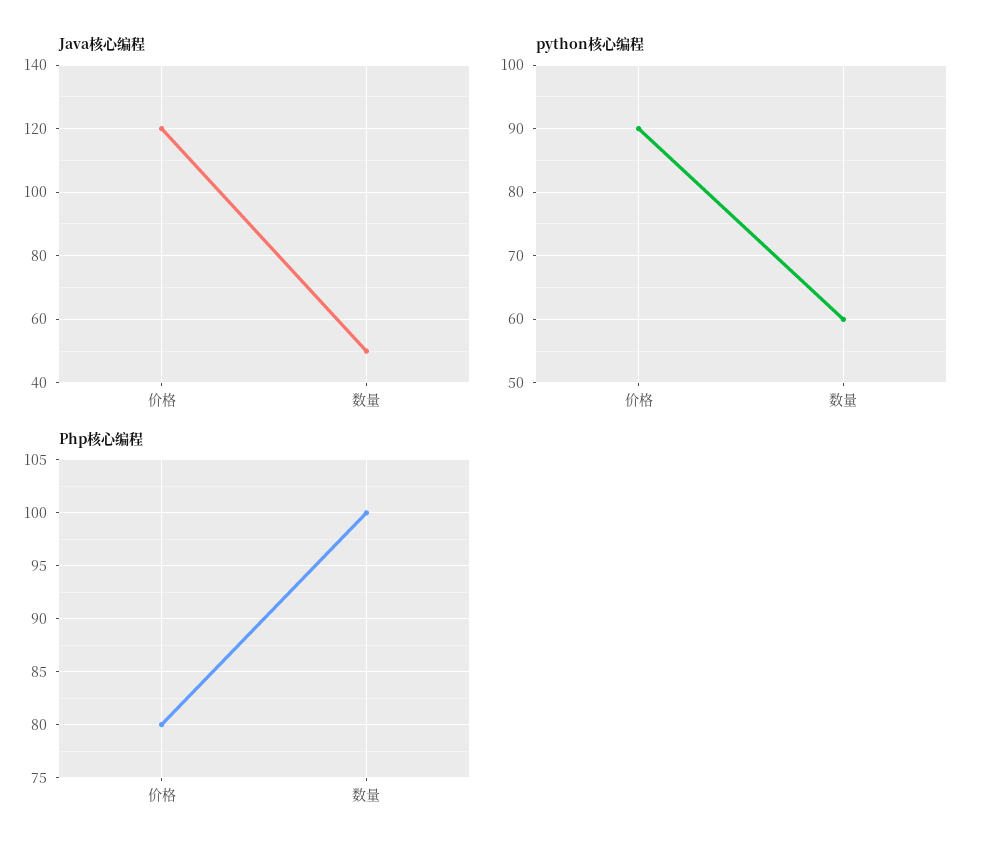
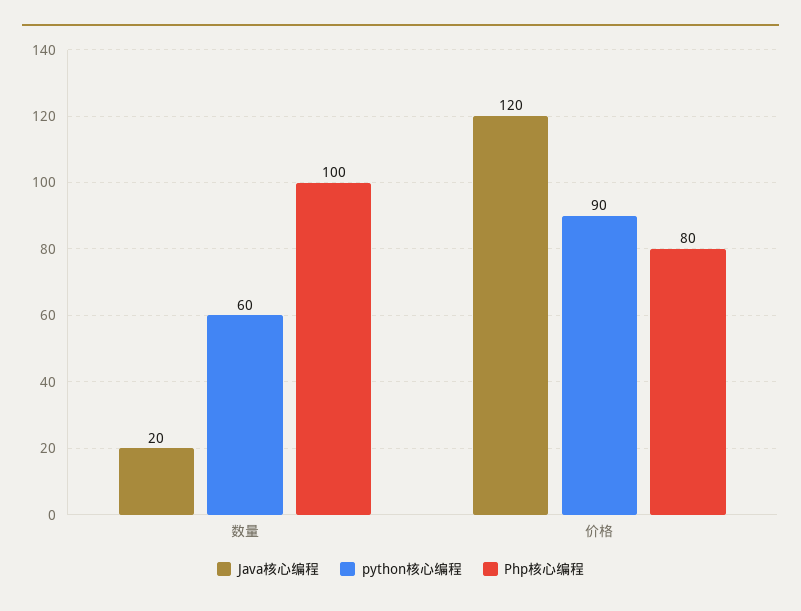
Java核心编程, 数量: 50 -> 20

